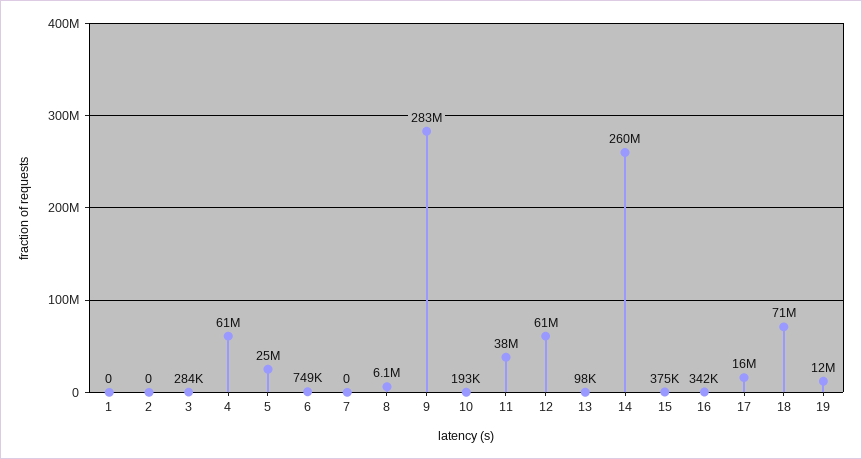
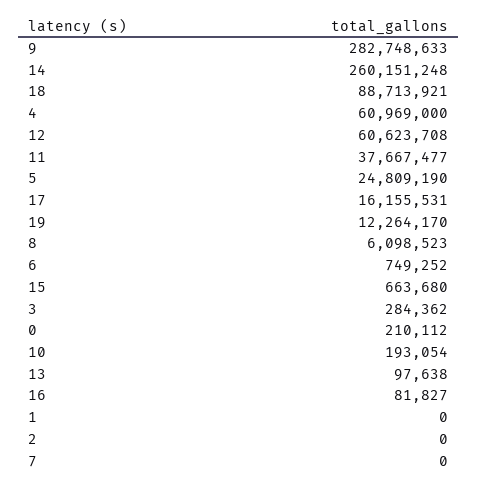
15: 375000 -> 663680
16: 342000 -> 81827
18: 71000000 -> 88713921
0: none -> 210112

